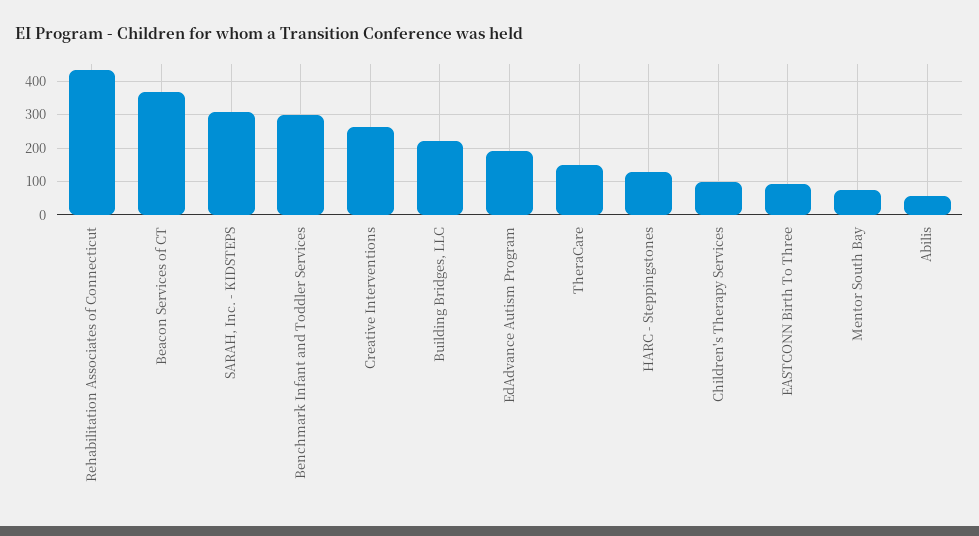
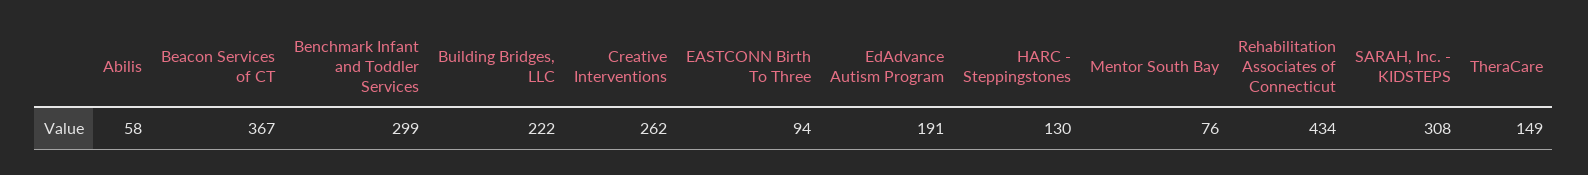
Children's Therapy Services: 100 -> none

